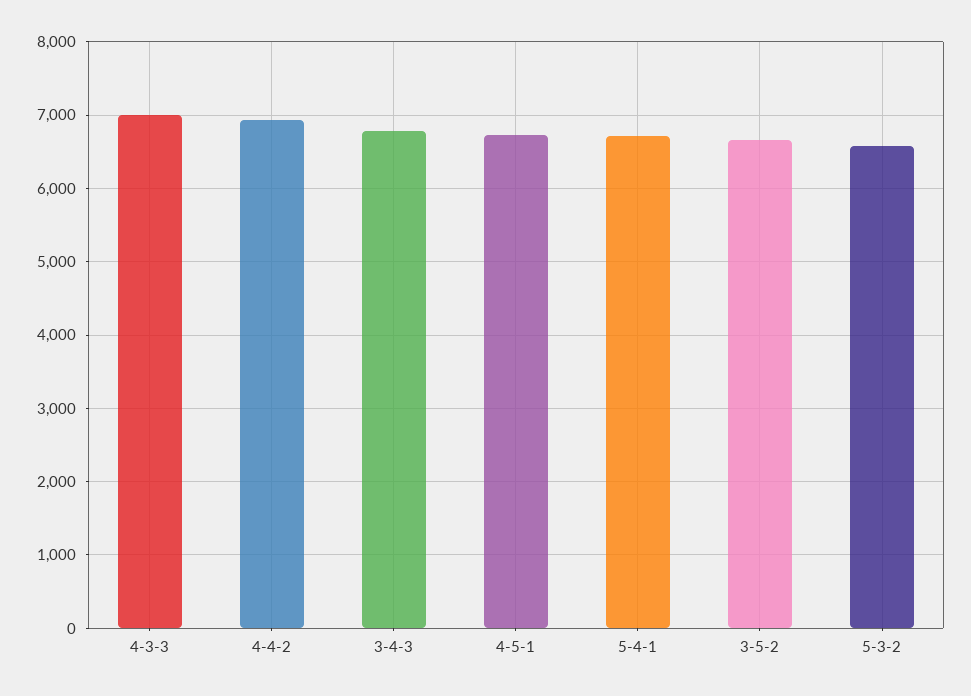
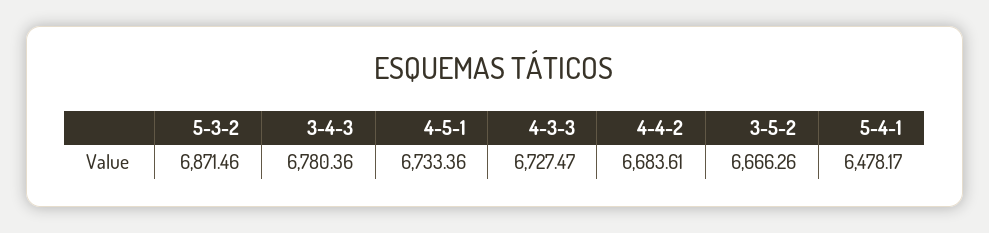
4-3-3: 7000 -> 6727.47
4-4-2: 6900 -> 6683.61
5-4-1: 6700 -> 6478.17
5-3-2: 6600 -> 6871.46

